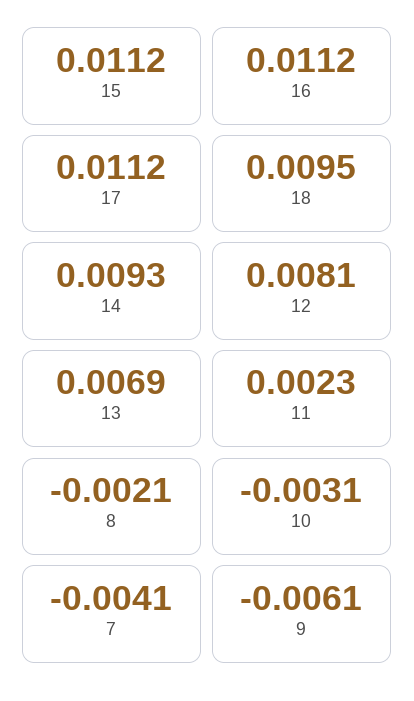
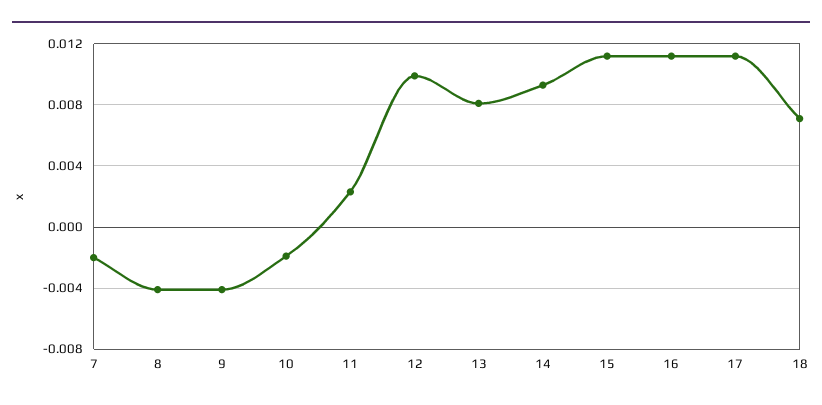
18: 0.0095 -> 0.007
12: 0.0081 -> 0.01
13: 0.0069 -> 0.008
8: -0.0021 -> -0.004
10: -0.0031 -> -0.002
7: -0.0041 -> -0.002
9: -0.0061 -> -0.004

